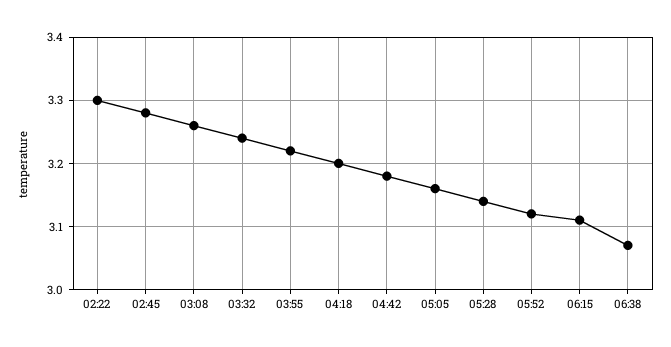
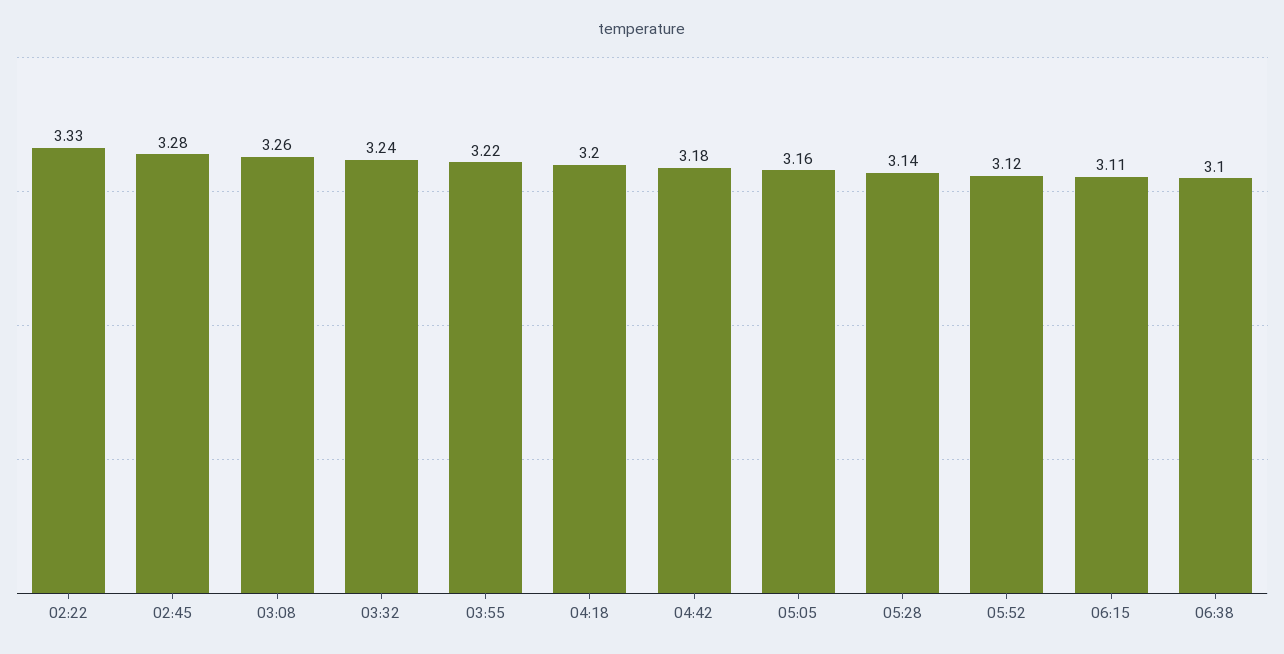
02:22: 3.3 -> 3.33
06:38: 3.07 -> 3.1

